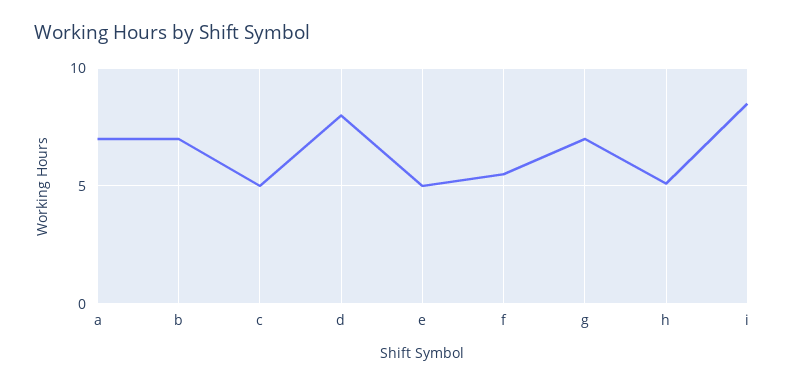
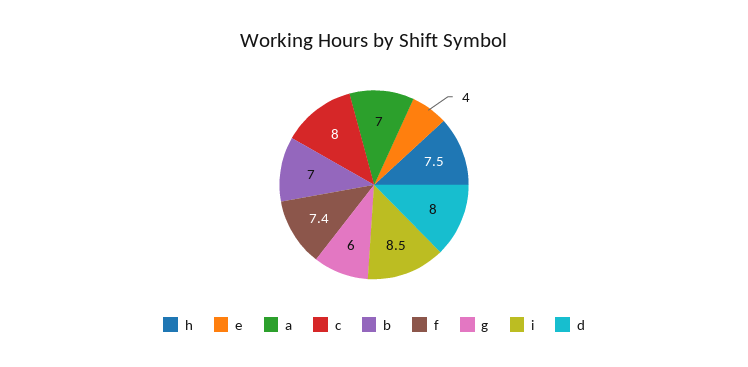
c: 5 -> 8
e: 5 -> 4
f: 5.5 -> 7.4
g: 7 -> 6
h: 5 -> 7.5

